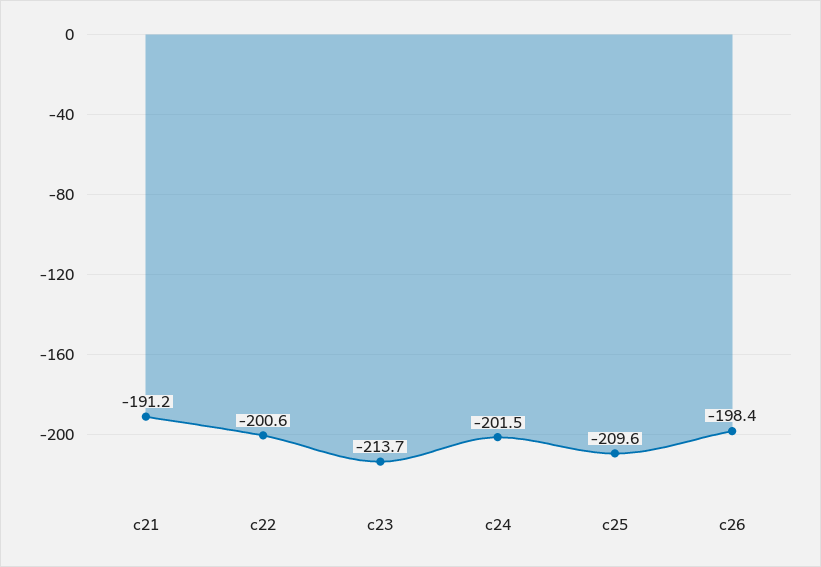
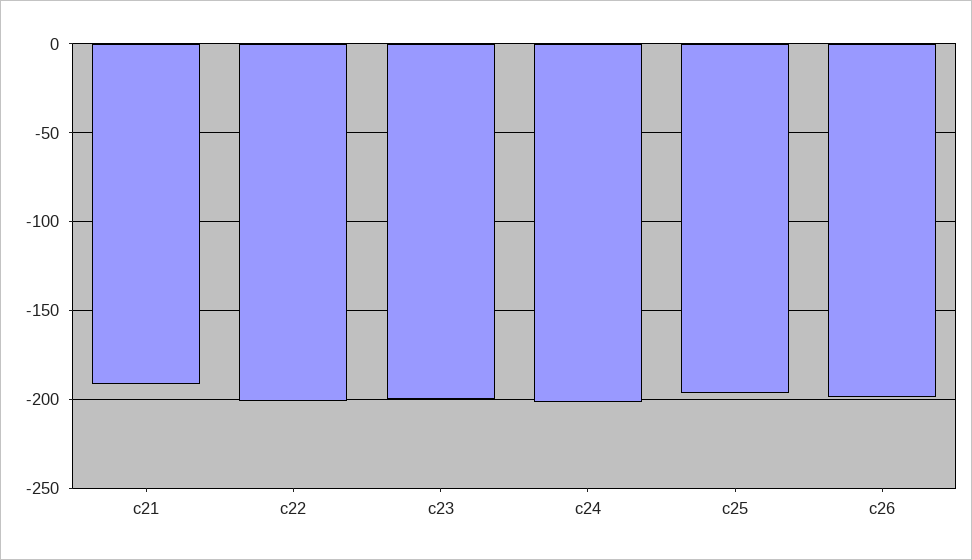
c23: -213.7 -> -200
c25: -209.6 -> -195

